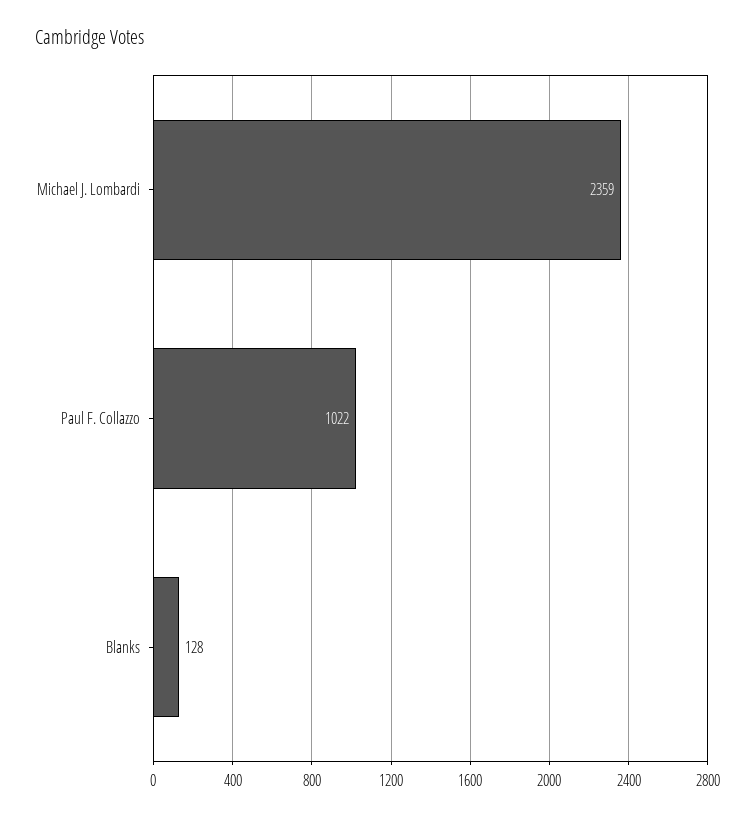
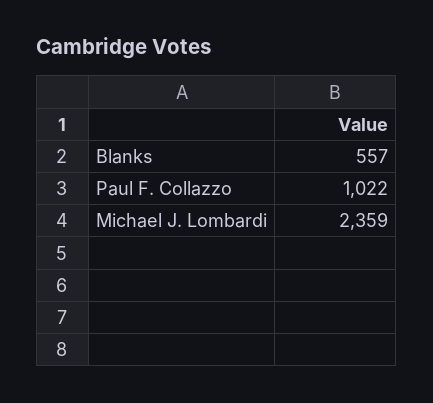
Blanks: 128 -> 557

